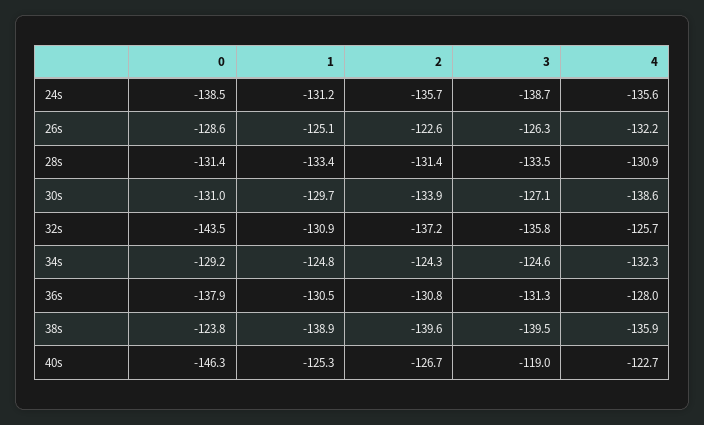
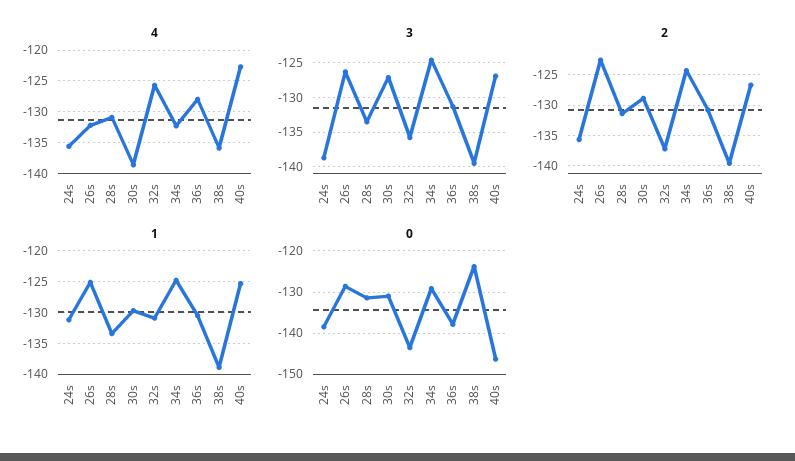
2, 30s: -133.9 -> -129
3, 40s: -119 -> -127

